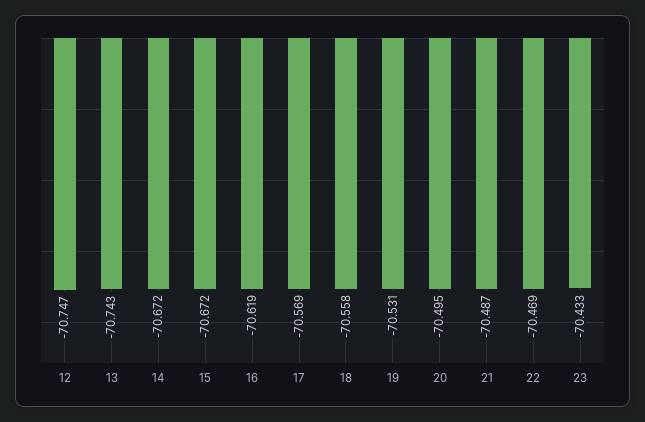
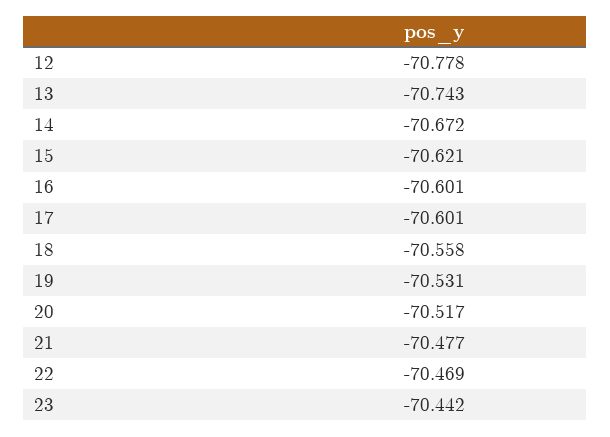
12: -70.747 -> -70.778
15: -70.672 -> -70.621
16: -70.619 -> -70.601
17: -70.569 -> -70.601
20: -70.495 -> -70.517
21: -70.487 -> -70.477
23: -70.433 -> -70.442

